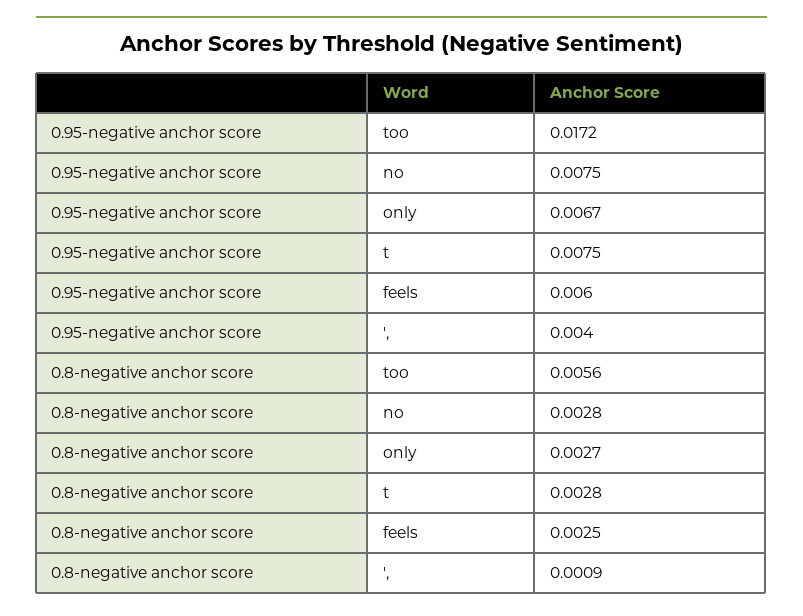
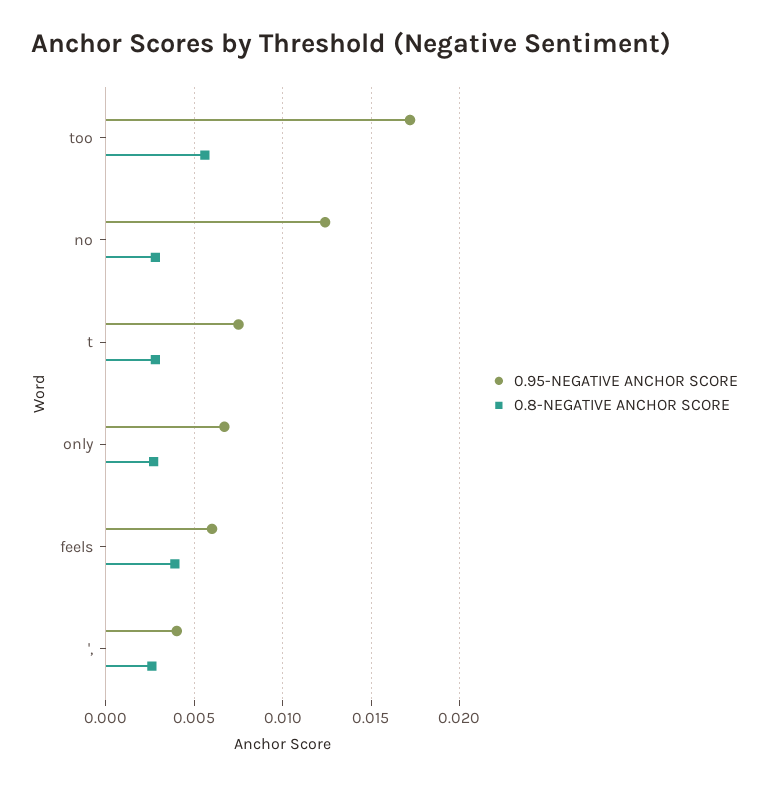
0.95-negative anchor score, no: 0.0075 -> 0.0125
0.8-negative anchor score, feels: 0.0025 -> 0.004
0.8-negative anchor score, ',: 0.0009 -> 0.0025

